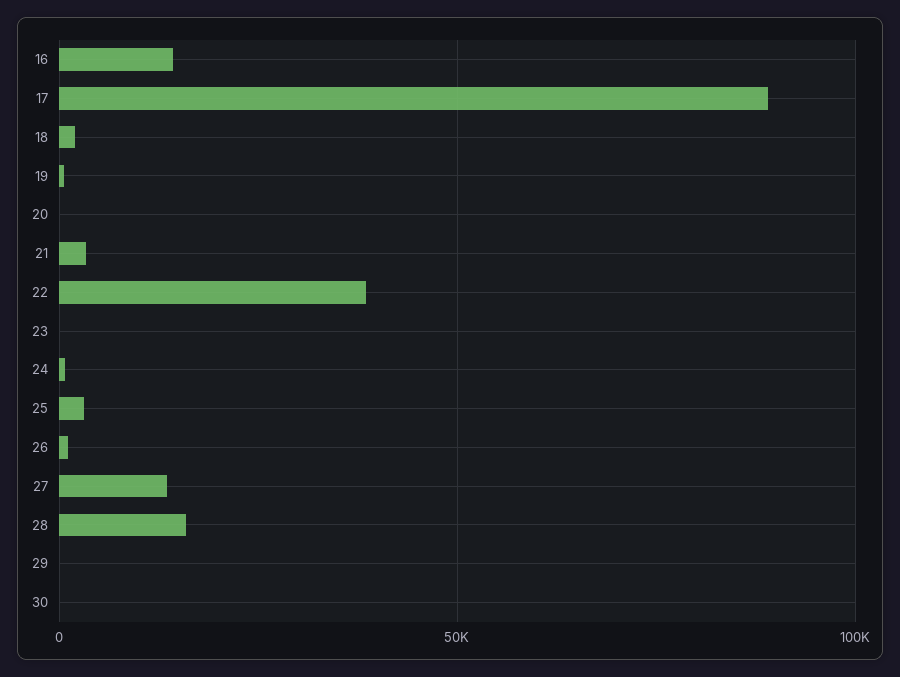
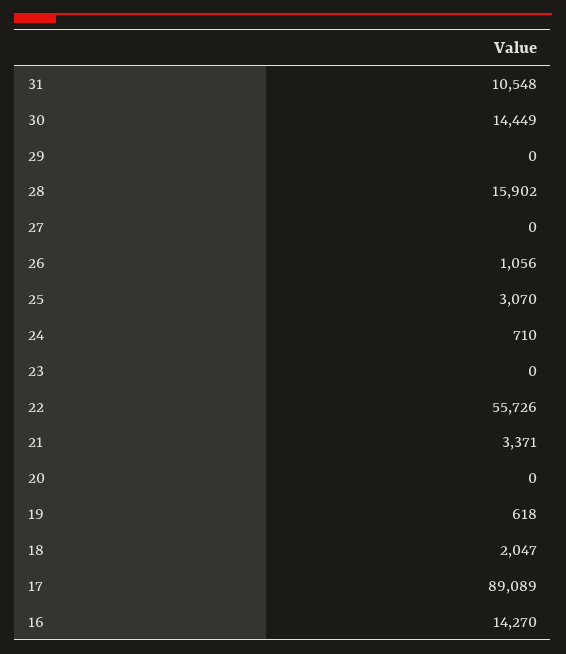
22: 40000 -> 55726
27: 15000 -> 0
30: 0 -> 14449
31: none -> 10548

